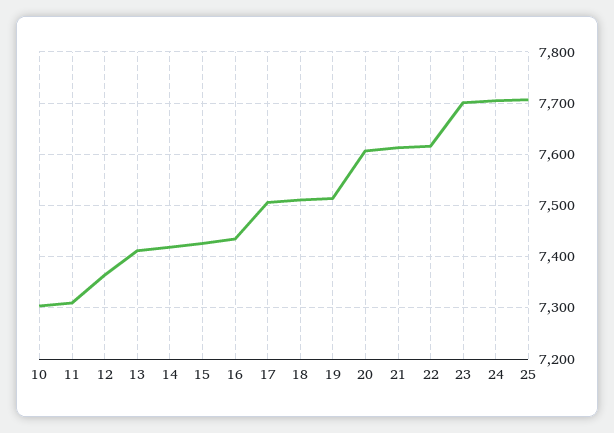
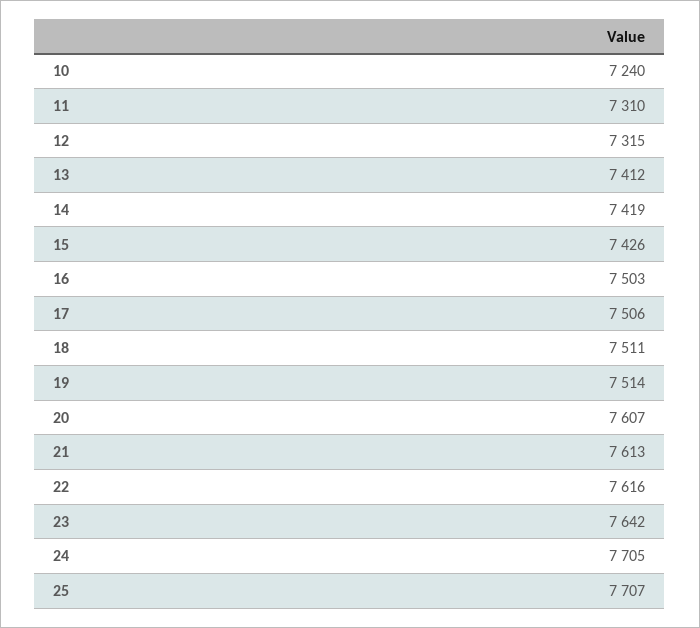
10: 7300 -> 7240
12: 7360 -> 7315
16: 7440 -> 7503
23: 7700 -> 7642

